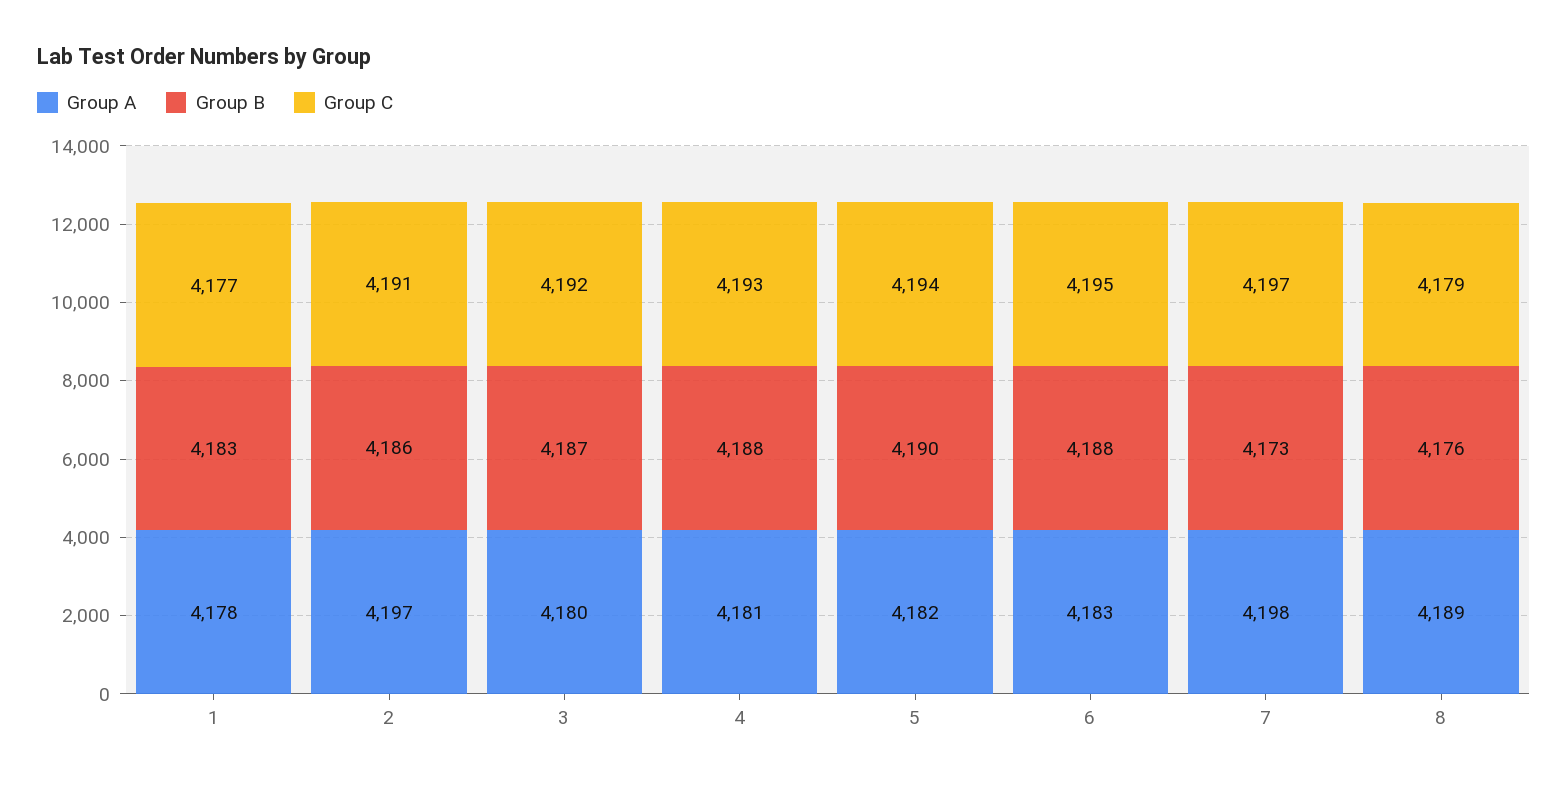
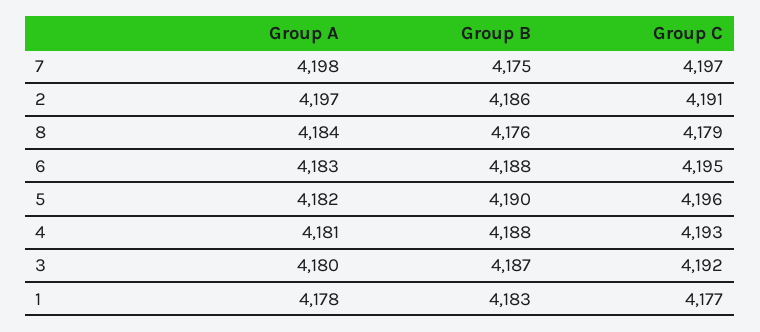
Group C, 5: 4194 -> 4196
Group B, 7: 4173 -> 4175
Group A, 8: 4189 -> 4184

